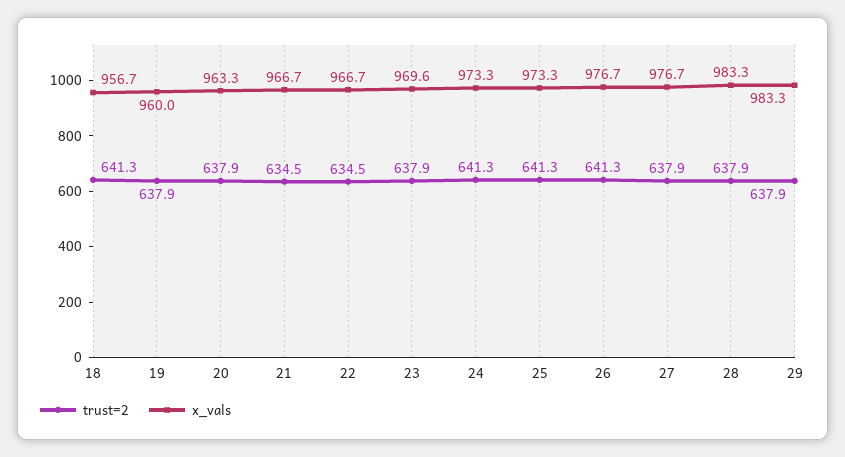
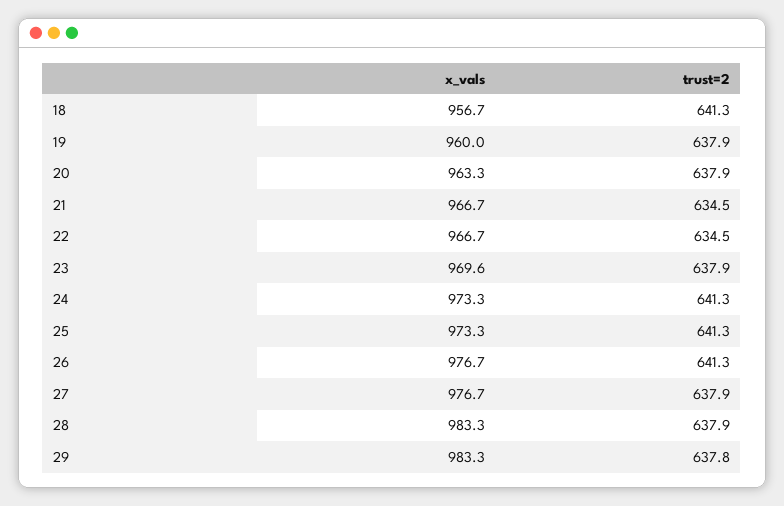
trust=2, 29: 637.9 -> 637.8

